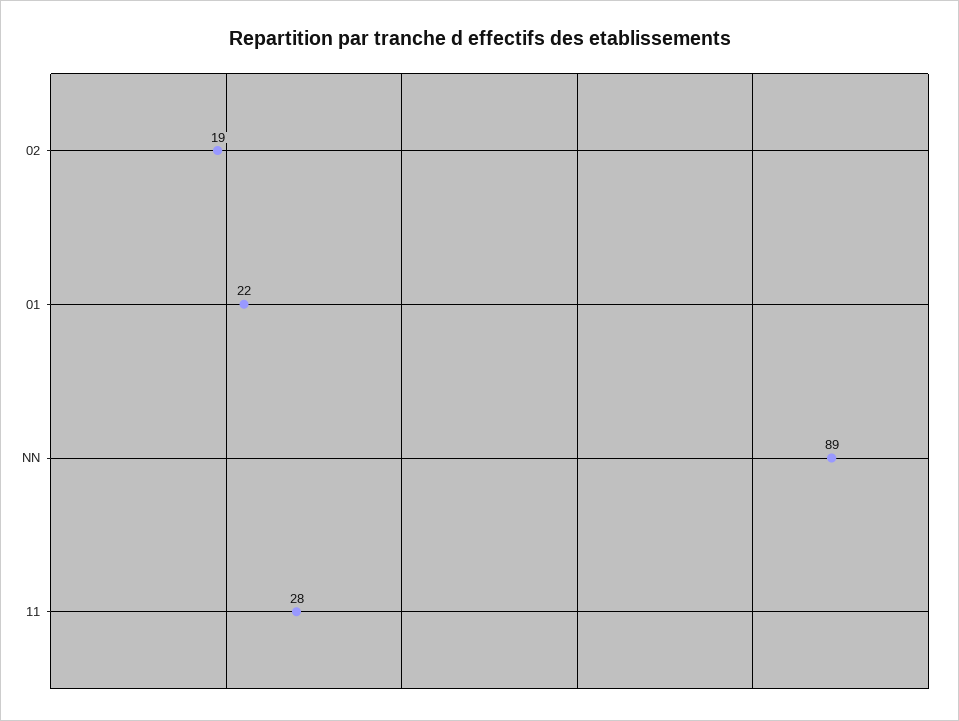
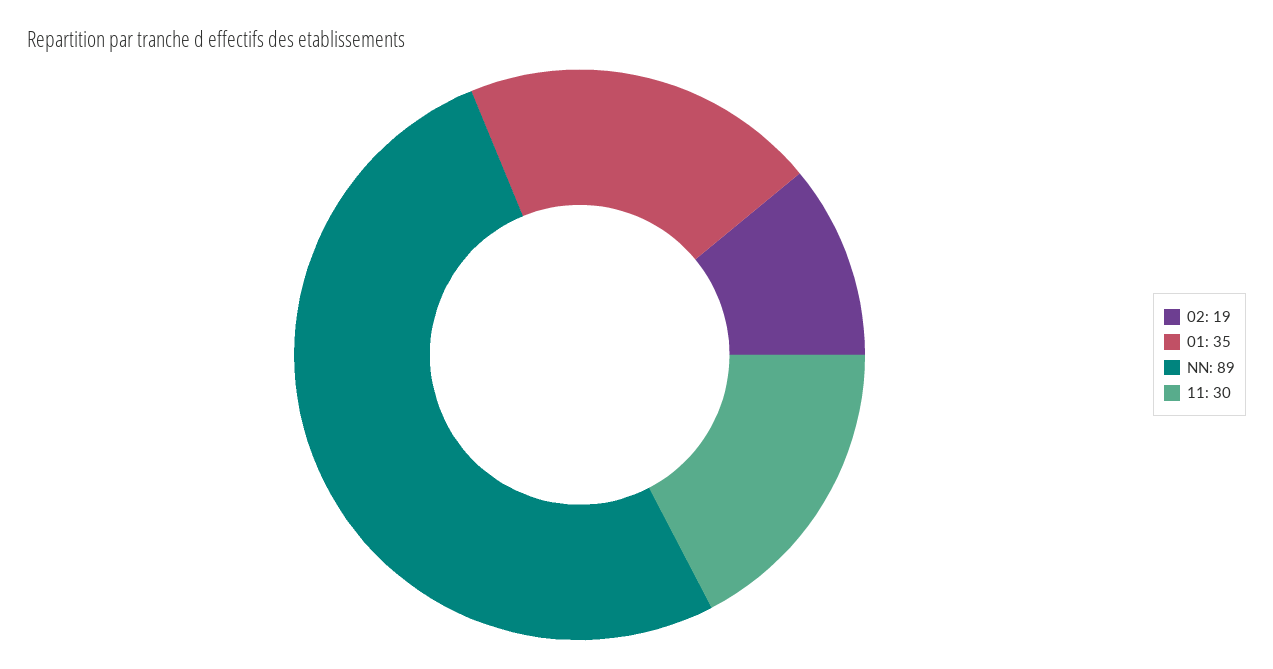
01: 22 -> 35
11: 28 -> 30

